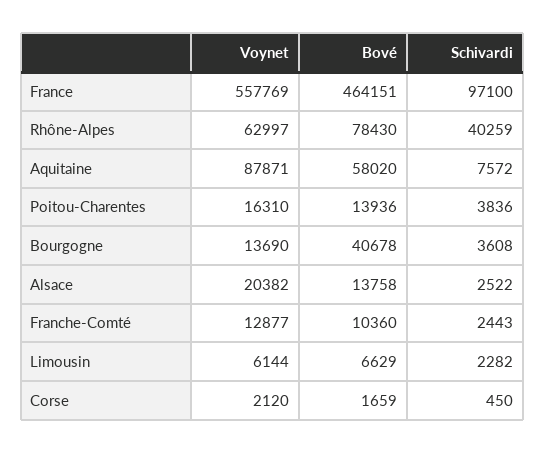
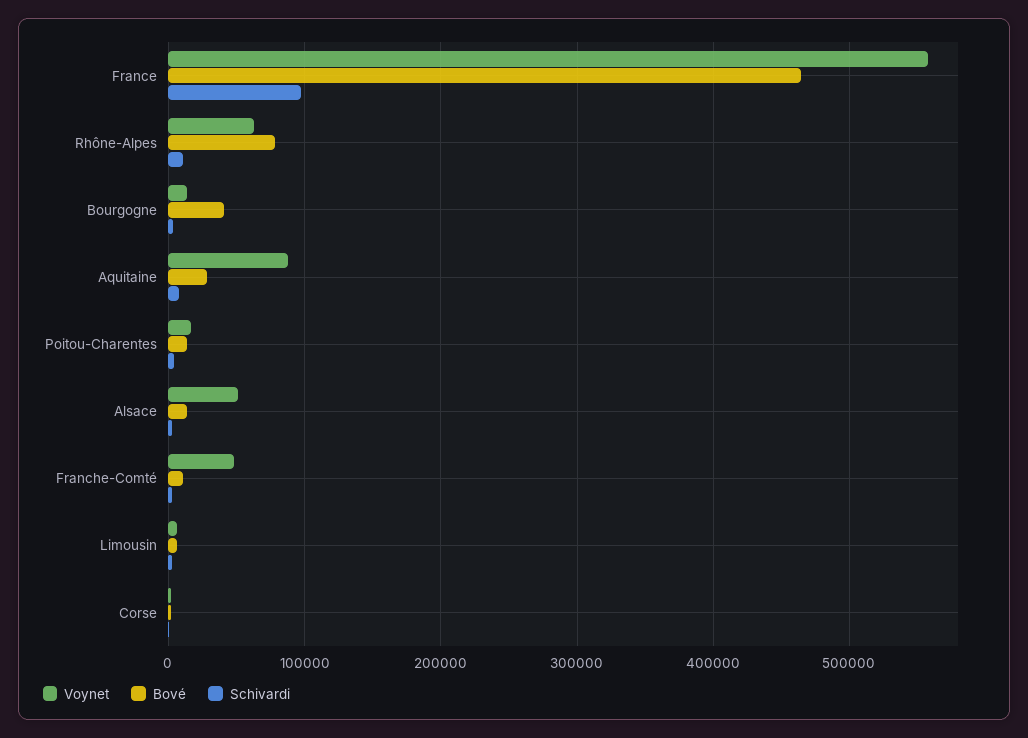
Schivardi, Rhône-Alpes: 40259 -> 10000
Bové, Aquitaine: 58020 -> 30000
Voynet, Alsace: 20382 -> 50000
Voynet, Franche-Comté: 12877 -> 50000

